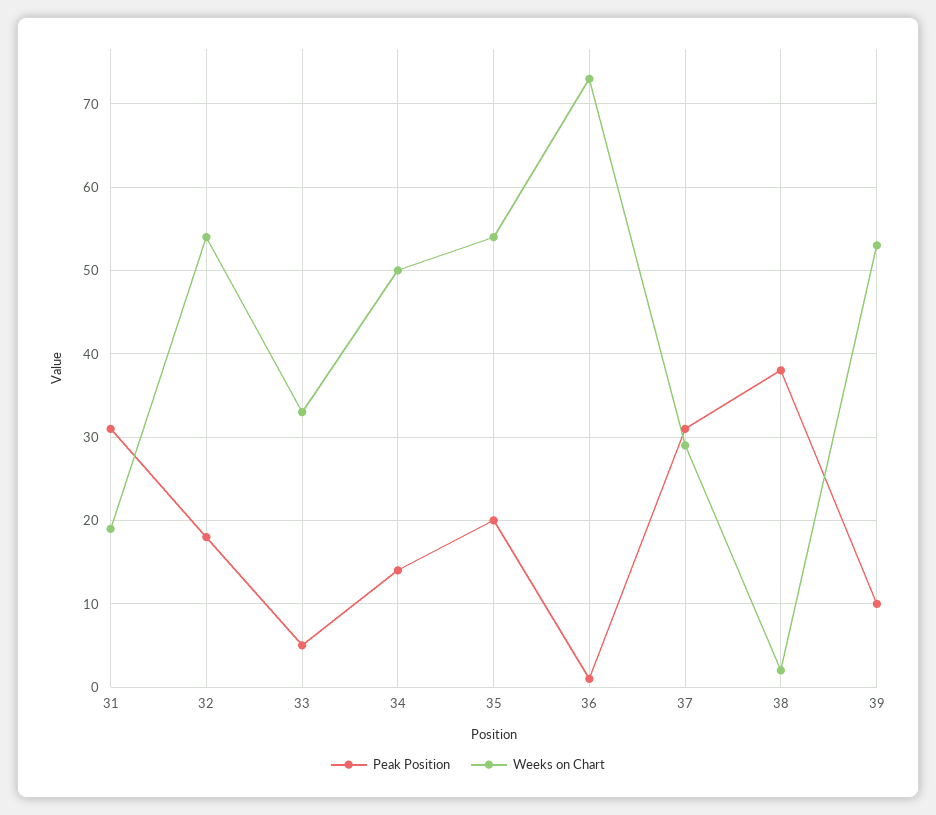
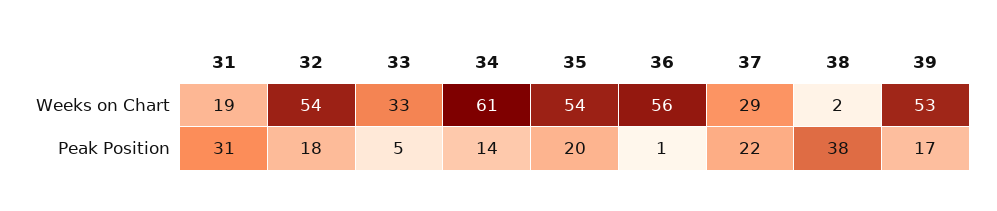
Weeks on Chart, 34: 50 -> 61
Weeks on Chart, 36: 73 -> 56
Peak Position, 37: 31 -> 22
Peak Position, 39: 10 -> 17

